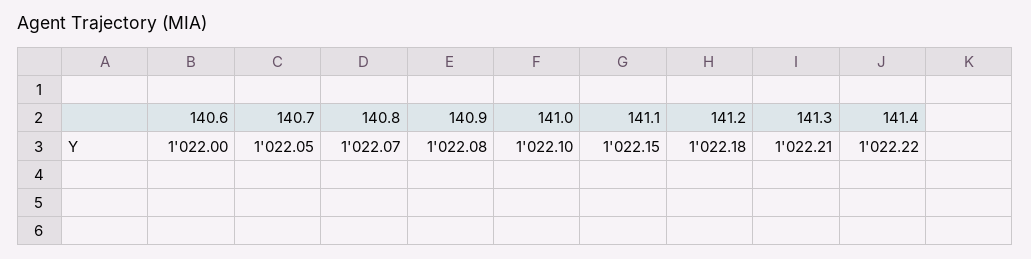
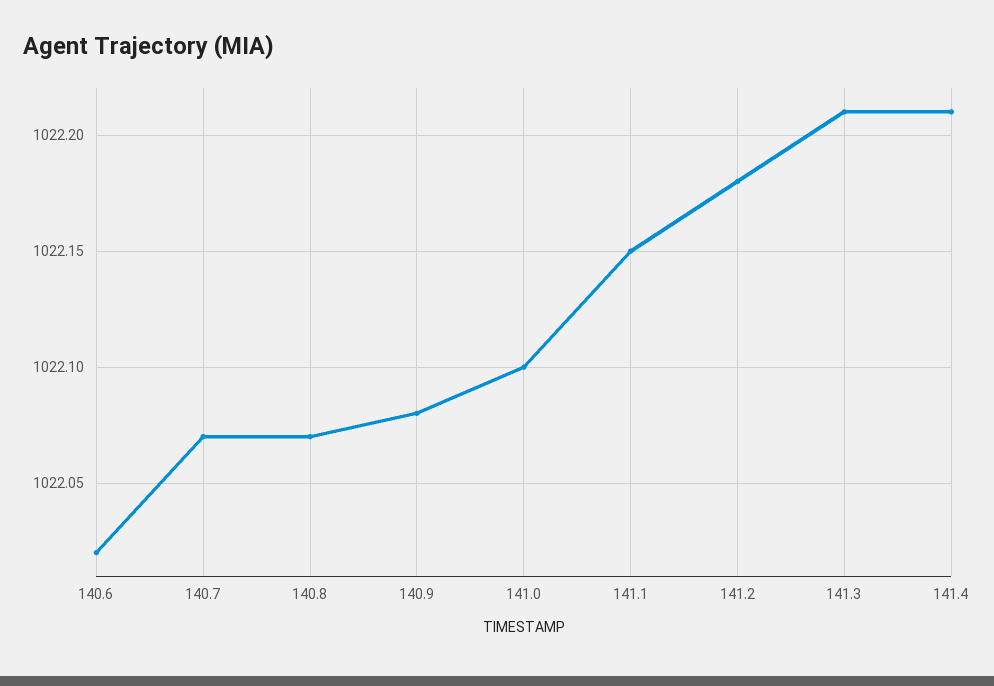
140.6: 1022 -> 1022.02
140.7: 1022.05 -> 1022.07
141.4: 1022.22 -> 1022.21

